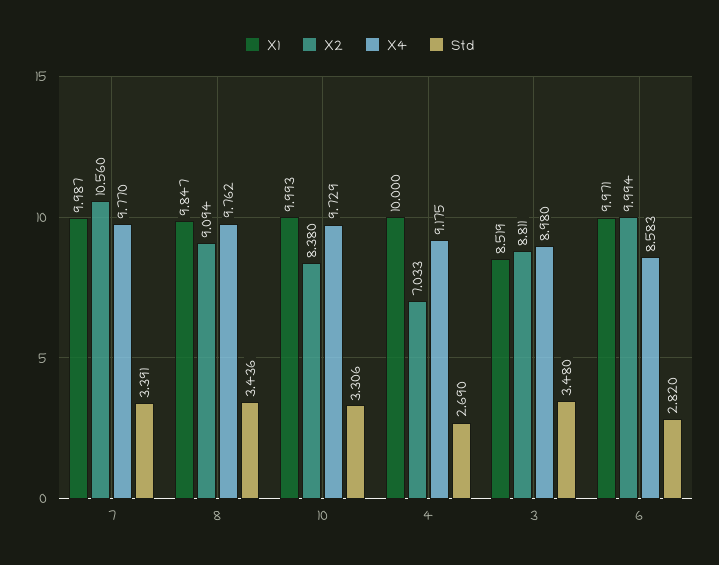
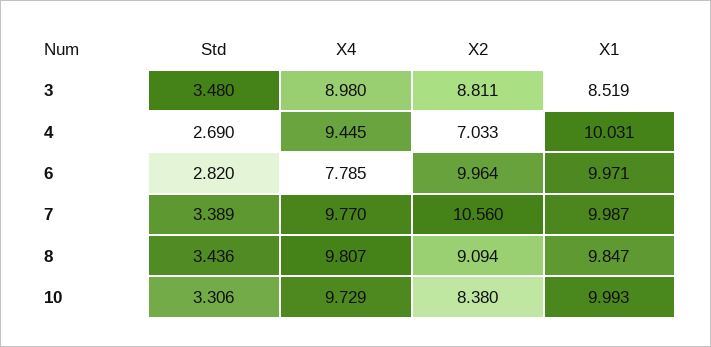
Std, 7: 3.391 -> 3.389
X4, 8: 9.762 -> 9.807
X1, 4: 10 -> 10.031
X4, 4: 9.175 -> 9.445
X2, 6: 9.994 -> 9.964
X4, 6: 8.583 -> 7.785

